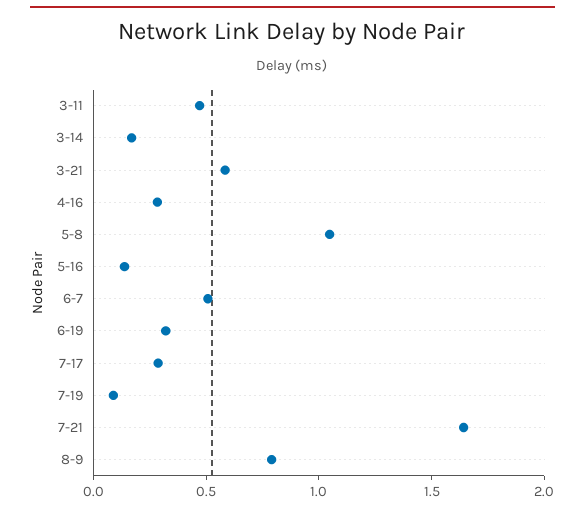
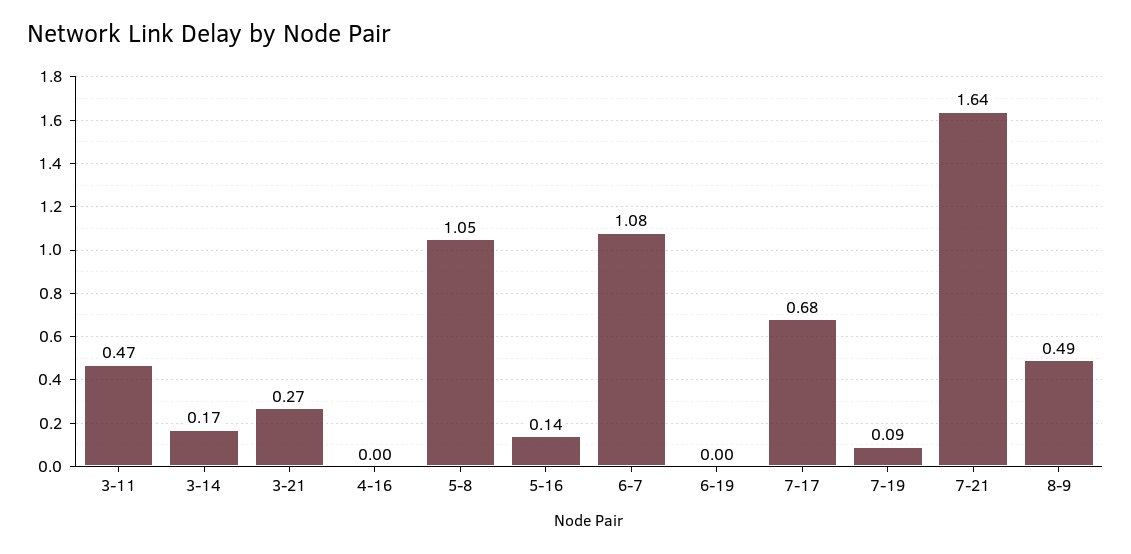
3-21: 0.6 -> 0.27
4-16: 0.3 -> 0
6-7: 0.5 -> 1.08
6-19: 0.3 -> 0
7-17: 0.3 -> 0.68
8-9: 0.8 -> 0.49

